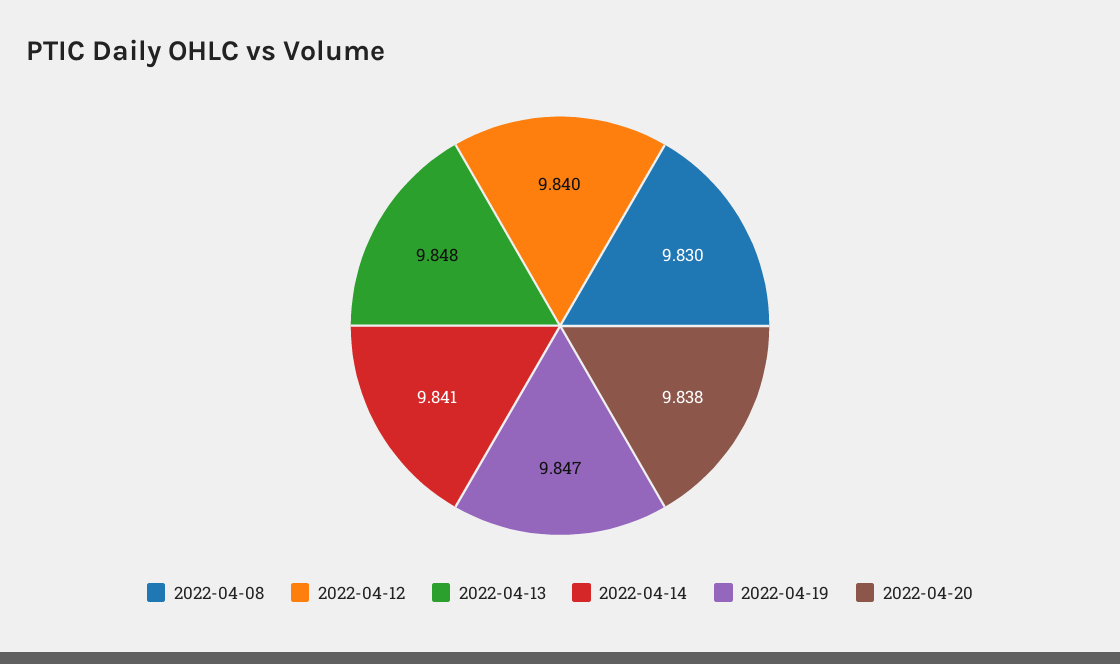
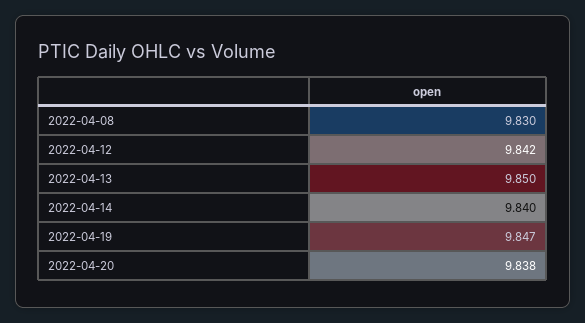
2022-04-12: 9.84 -> 9.842
2022-04-13: 9.848 -> 9.85
2022-04-14: 9.841 -> 9.84

